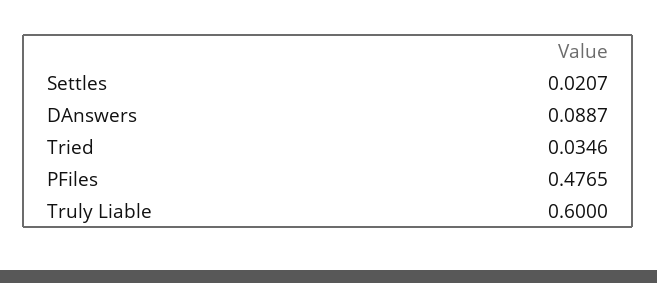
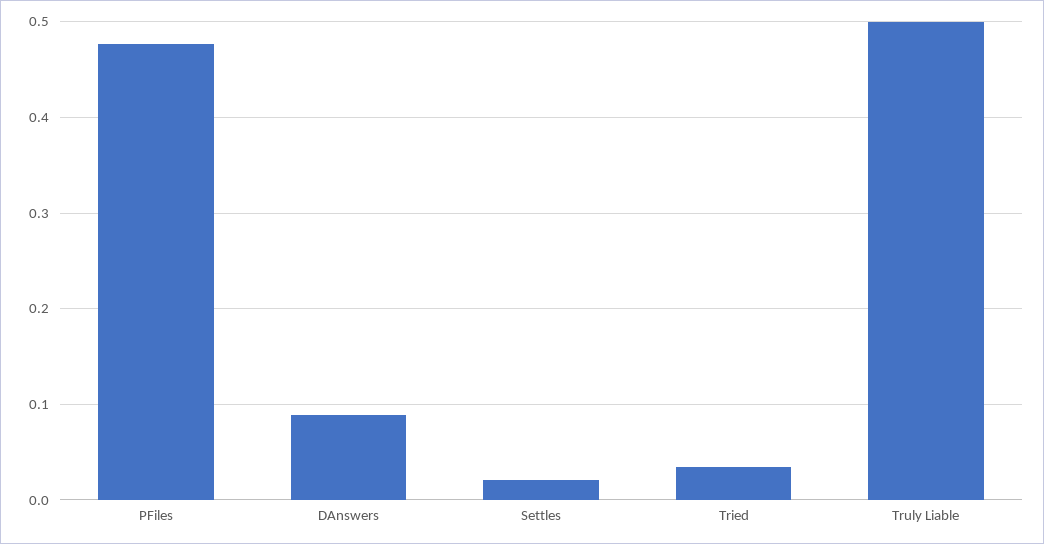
Truly Liable: 0.6 -> 0.5

